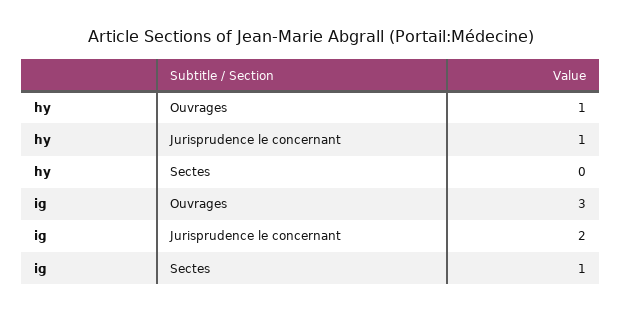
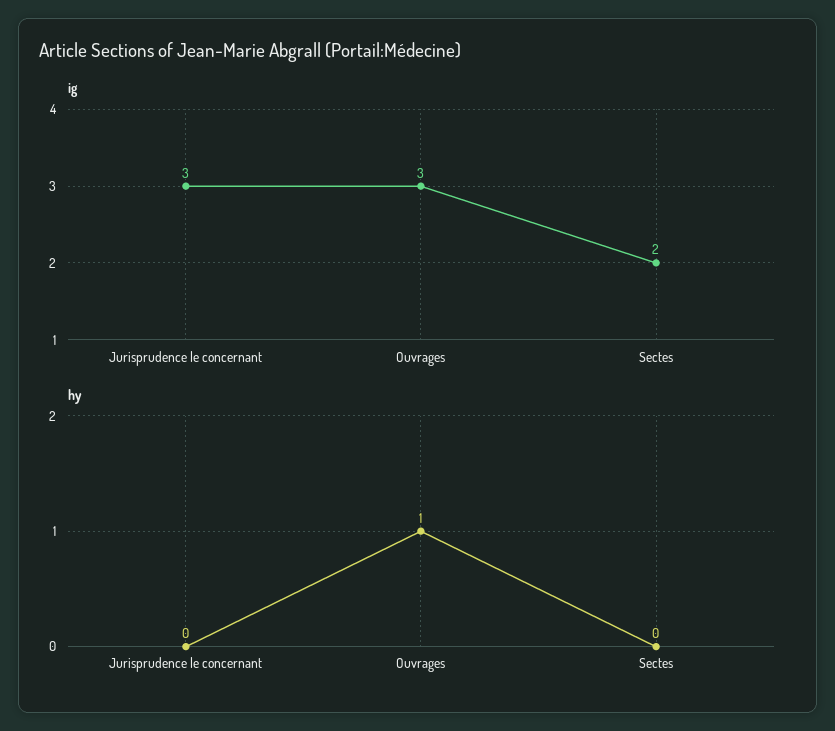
hy, Jurisprudence le concernant: 1 -> 0
ig, Jurisprudence le concernant: 2 -> 3
ig, Sectes: 1 -> 2

